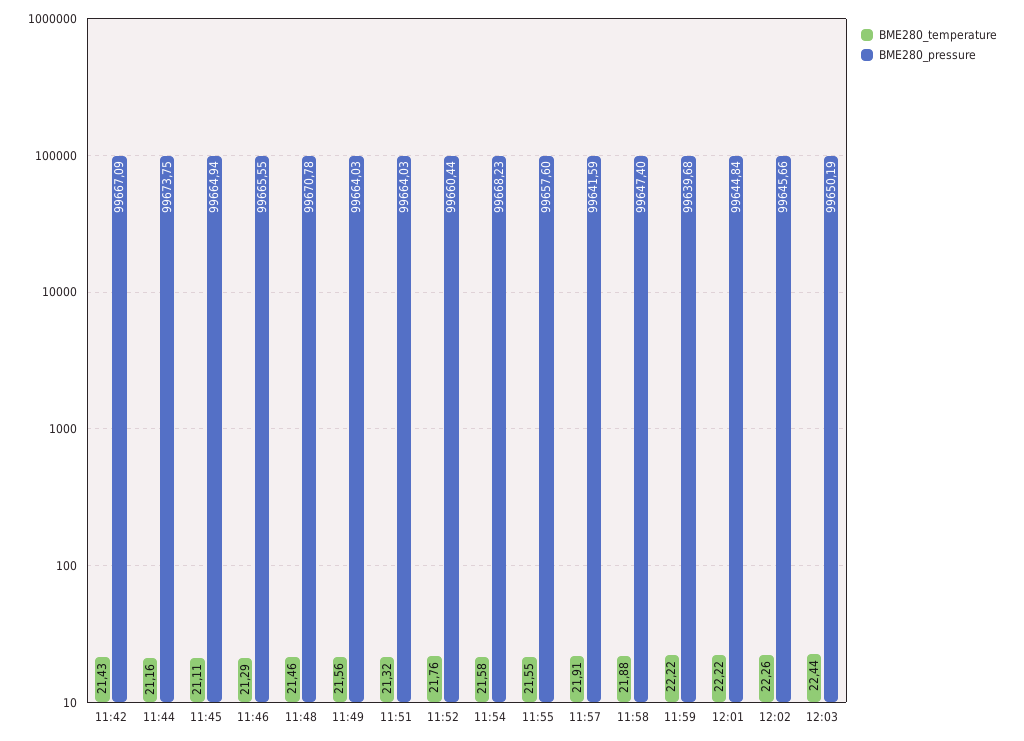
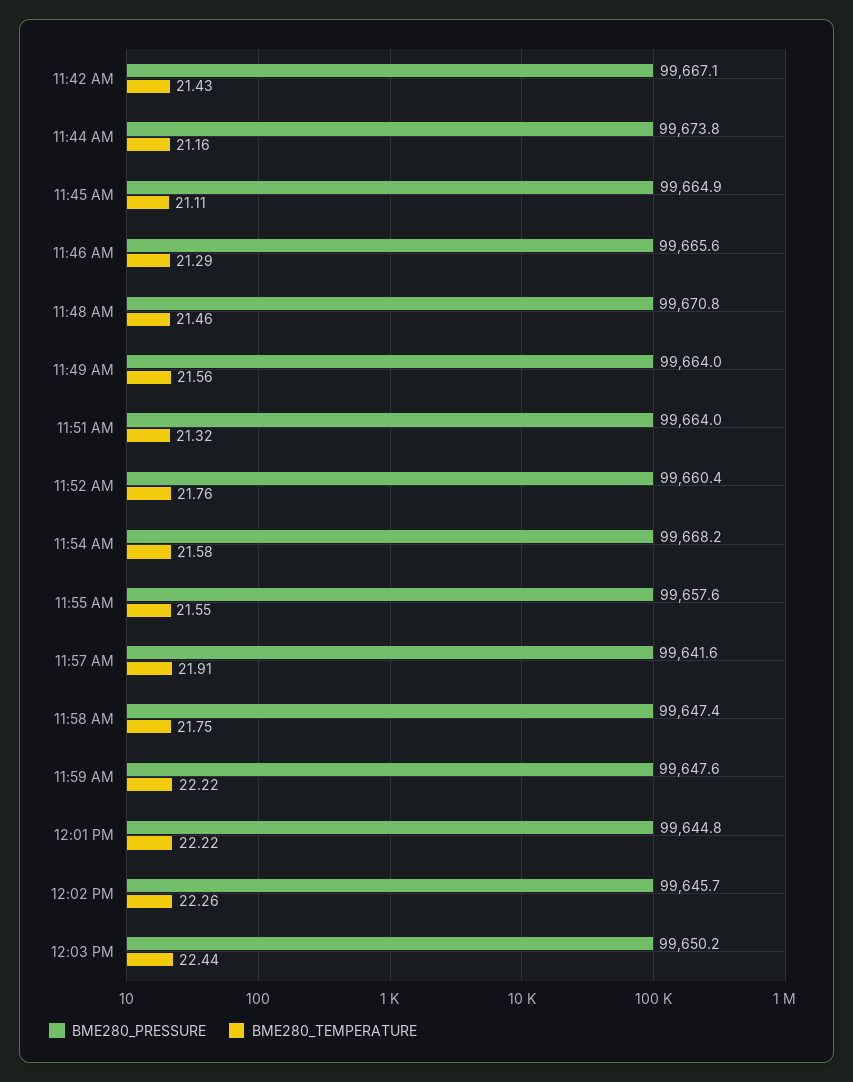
BME280_temperature, 11:58: 21.88 -> 21.75
BME280_pressure, 11:59: 99639.68 -> 99647.6

